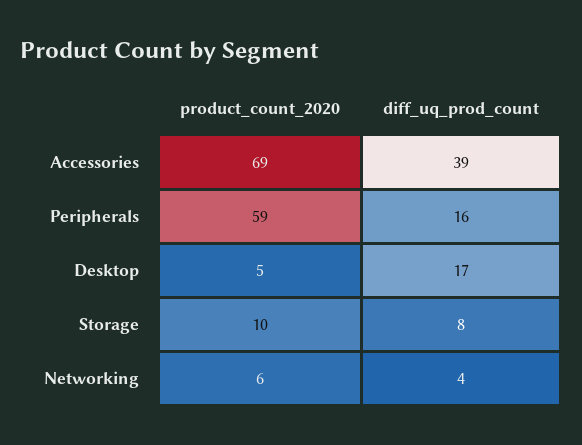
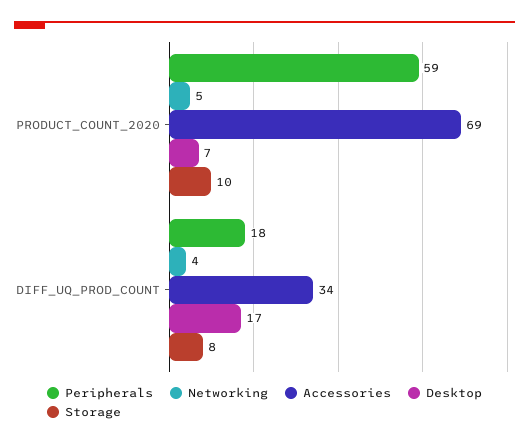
Accessories, diff_uq_prod_count: 39 -> 34
Peripherals, diff_uq_prod_count: 16 -> 18
Desktop, product_count_2020: 5 -> 7
Networking, product_count_2020: 6 -> 5

